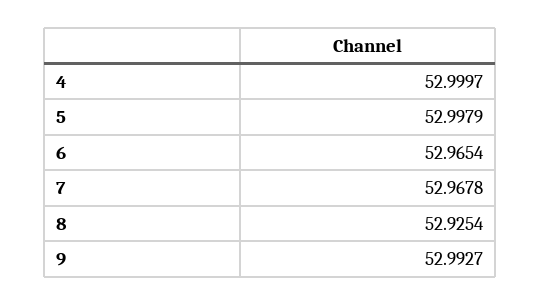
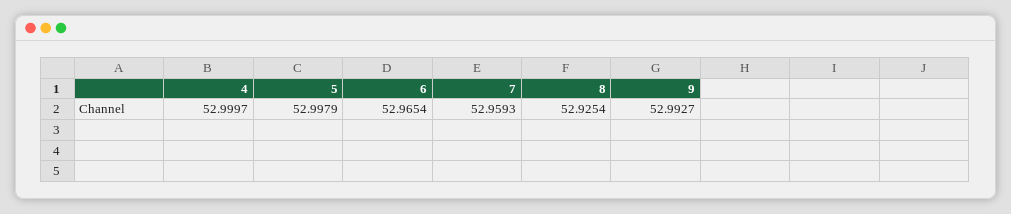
7: 52.9678 -> 52.9593

